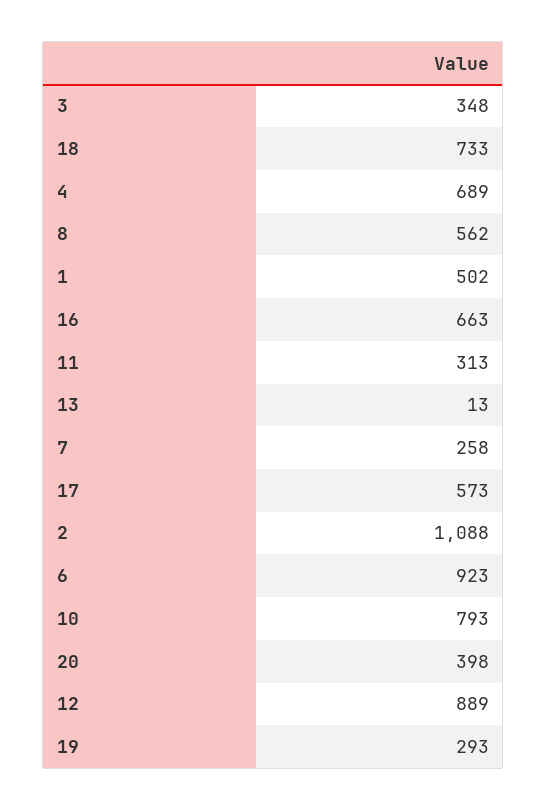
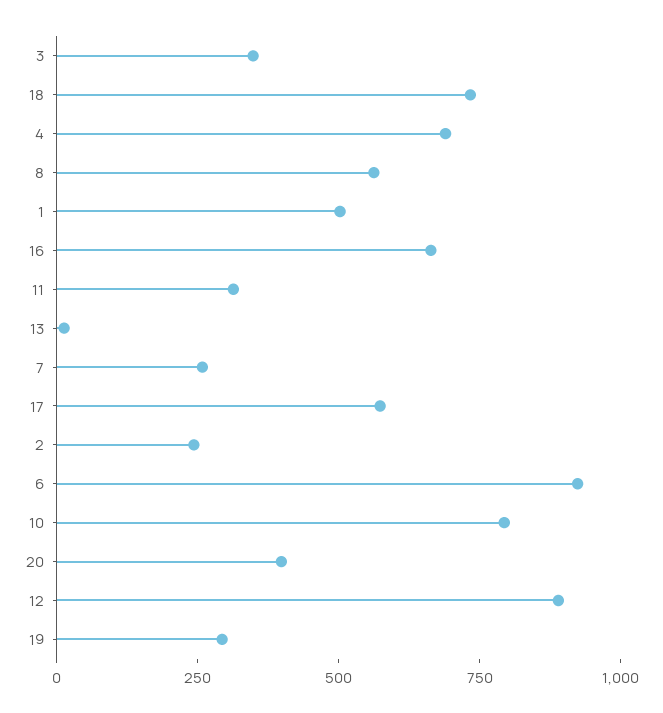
2: 1088 -> 250

